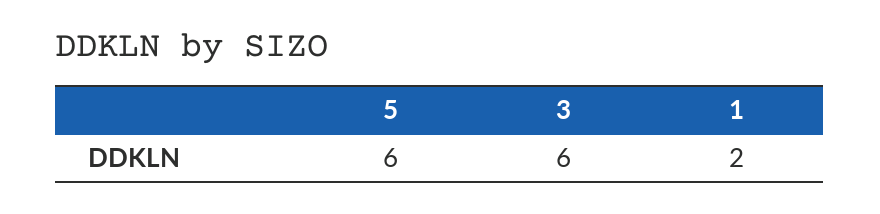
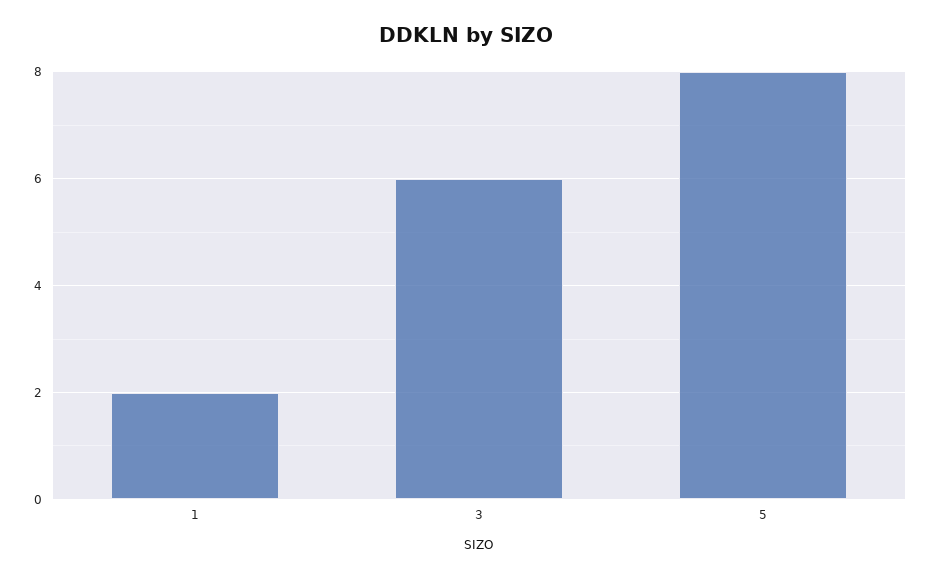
5: 6 -> 8

